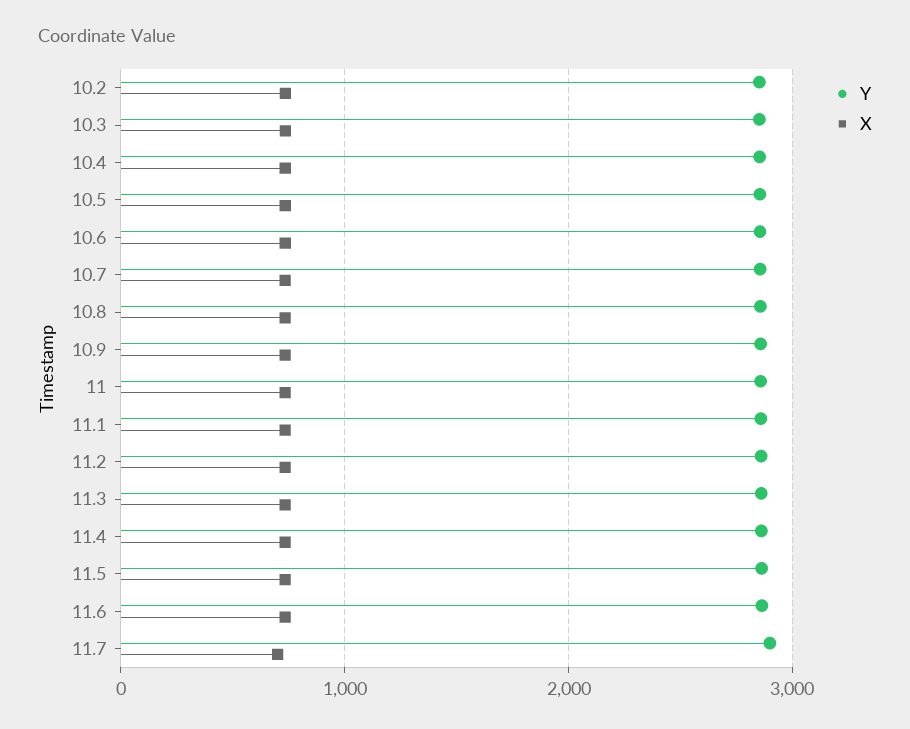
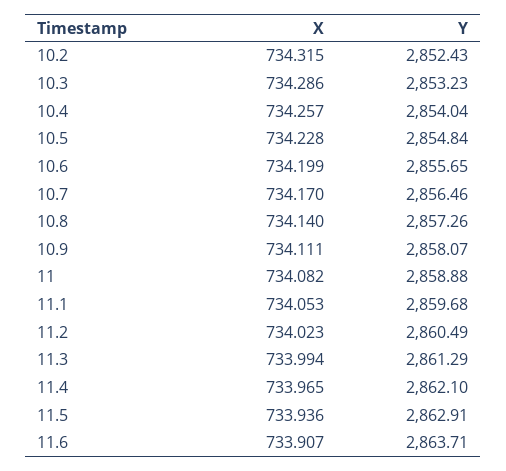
Y, 11.7: 2900 -> none
X, 11.7: 700 -> none

